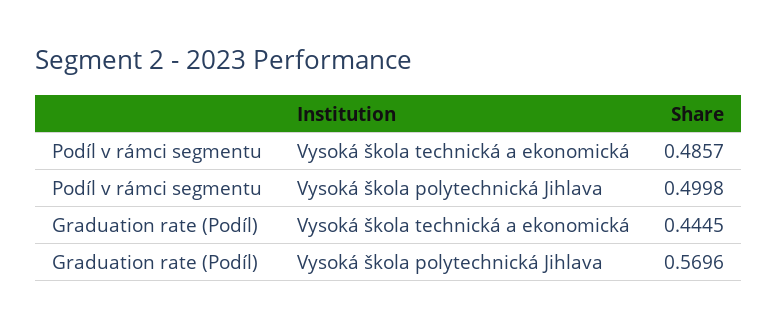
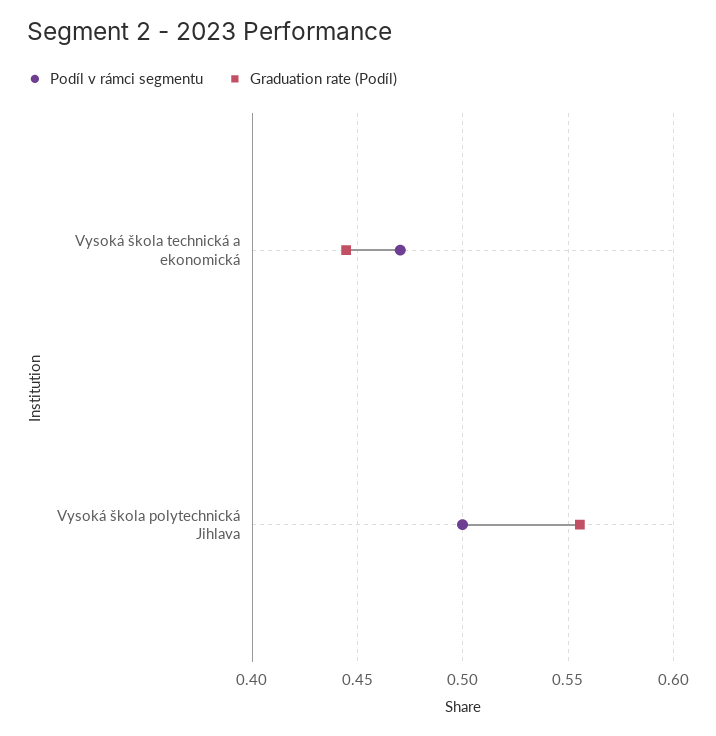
Podíl v rámci segmentu, Vysoká škola technická a ekonomická: 0.4857 -> 0.47
Graduation rate (Podíl), Vysoká škola polytechnická Jihlava: 0.5696 -> 0.555

